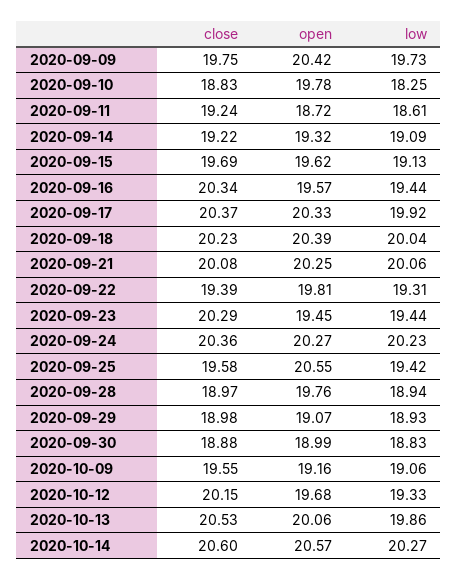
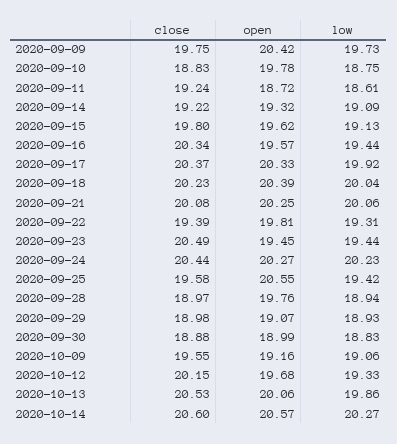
low, 2020-09-10: 18.25 -> 18.75
close, 2020-09-15: 19.69 -> 19.8
close, 2020-09-23: 20.29 -> 20.49
close, 2020-09-24: 20.36 -> 20.44

